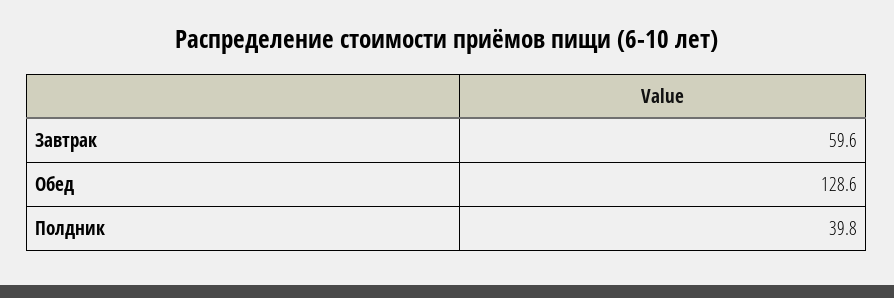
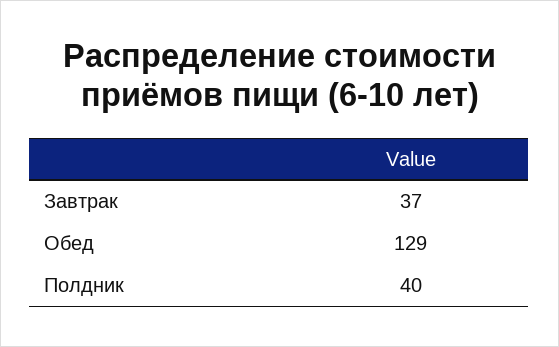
Завтрак: 59.6 -> 37

